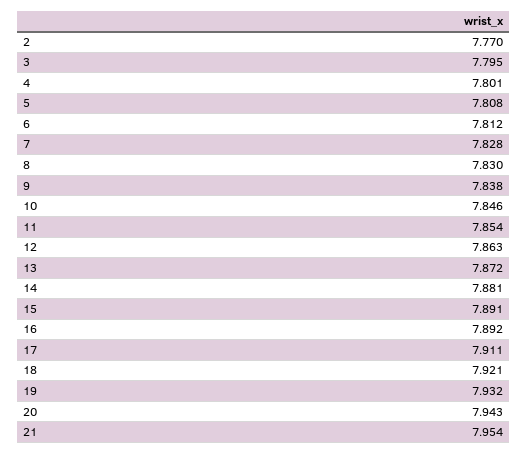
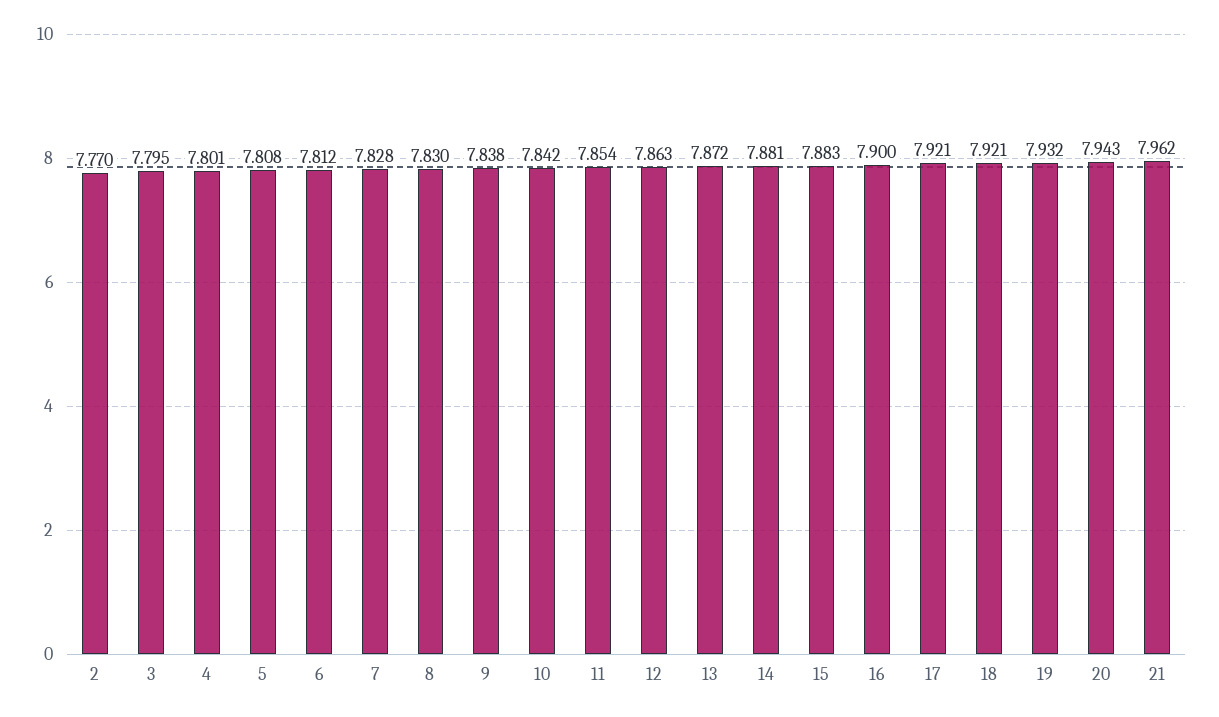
10: 7.846 -> 7.842
15: 7.891 -> 7.883
16: 7.892 -> 7.9
17: 7.911 -> 7.921
21: 7.954 -> 7.962

